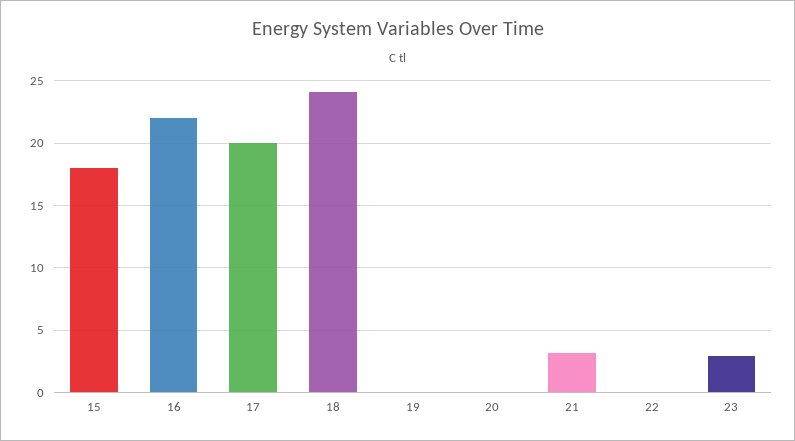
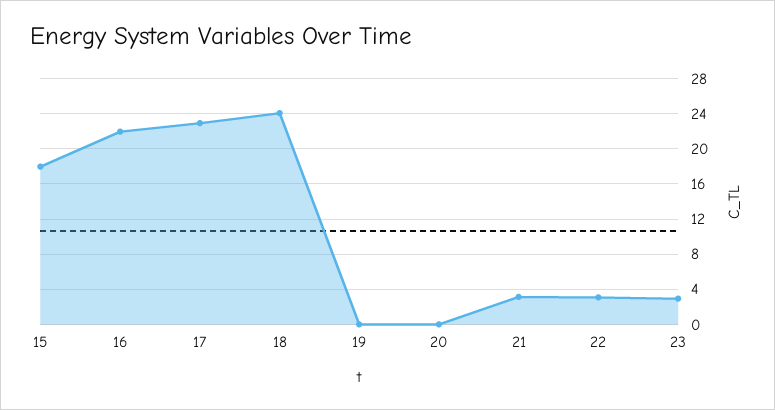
17: 20 -> 23
22: 0 -> 3

